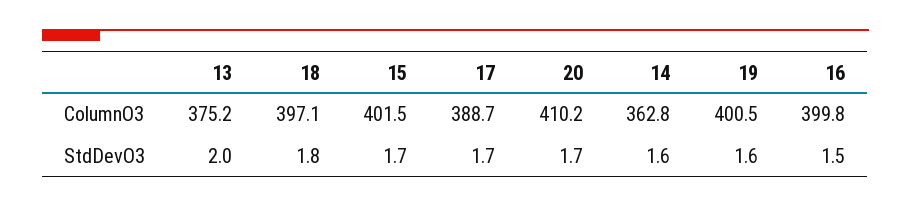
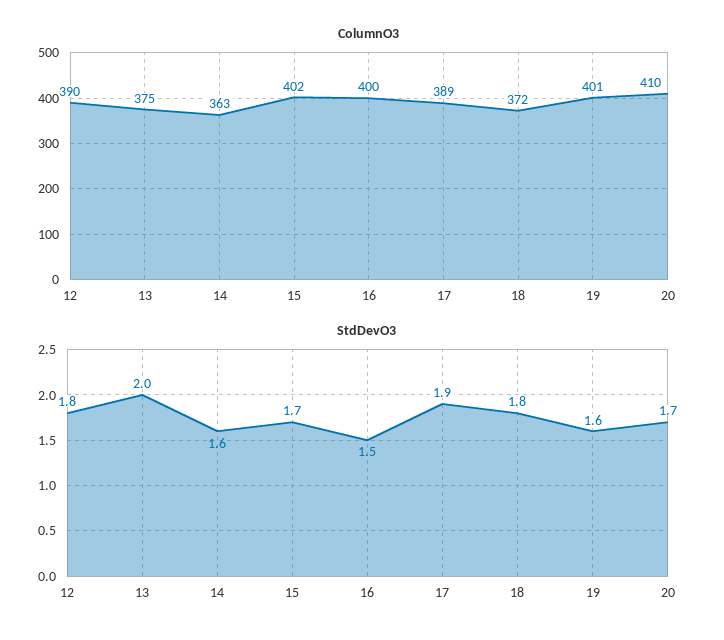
ColumnO3, 18: 397.1 -> 372
StdDevO3, 17: 1.7 -> 1.9
ColumnO3, 12: none -> 390
StdDevO3, 12: none -> 1.8

